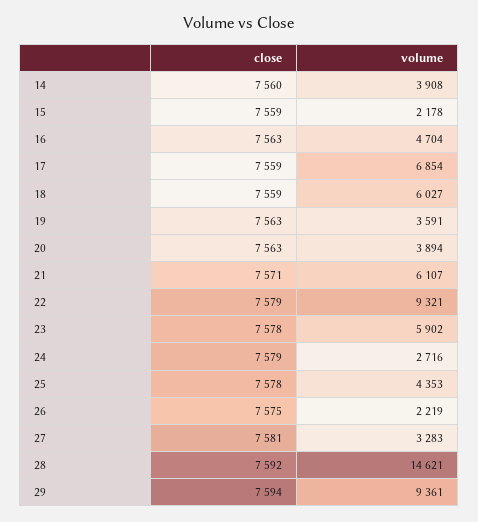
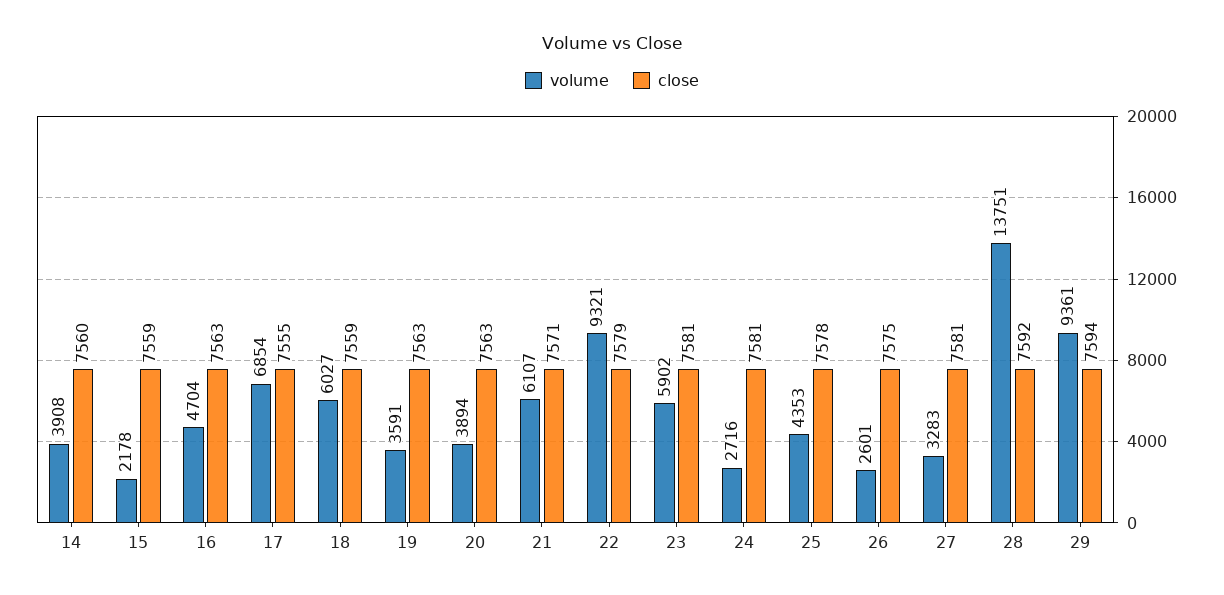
close, 17: 7559 -> 7555
close, 23: 7578 -> 7581
close, 24: 7579 -> 7581
volume, 26: 2219 -> 2601
volume, 28: 14621 -> 13751

